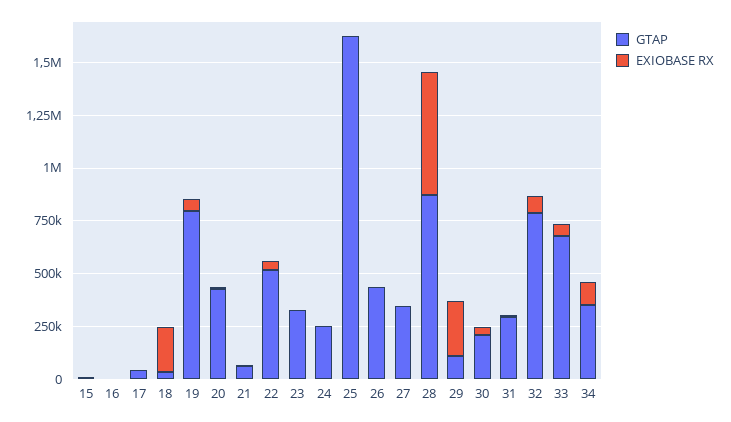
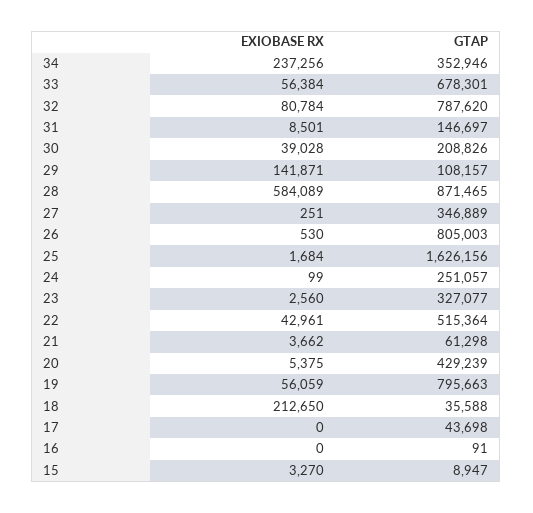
GTAP, 26: 450000 -> 805003
EXIOBASE RX, 29: 250000 -> 141871
GTAP, 31: 300000 -> 146697
EXIOBASE RX, 34: 100000 -> 237256

